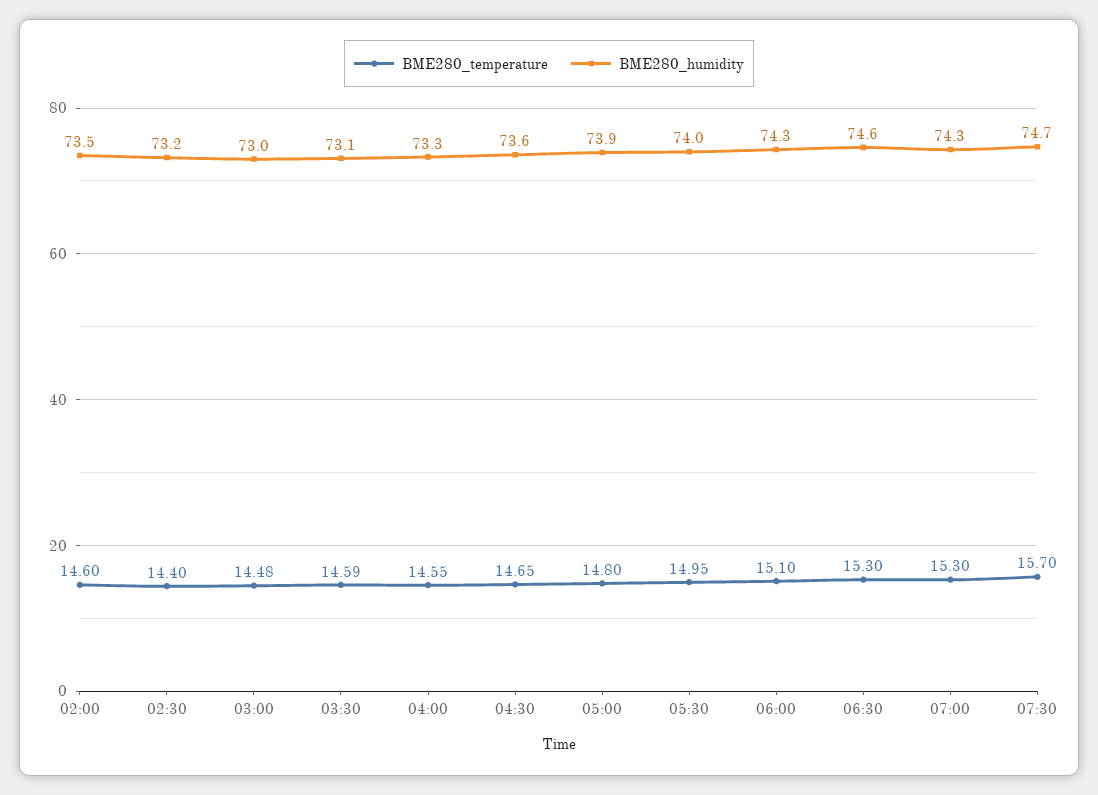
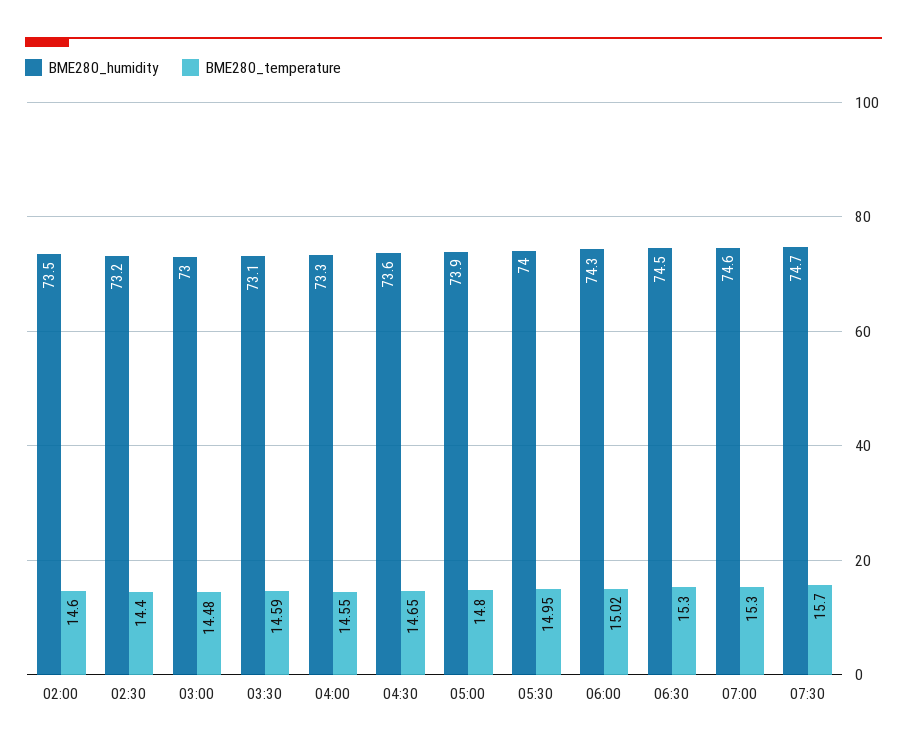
BME280_temperature, 06:00: 15.1 -> 15.02
BME280_humidity, 06:30: 74.6 -> 74.5
BME280_humidity, 07:00: 74.3 -> 74.6

